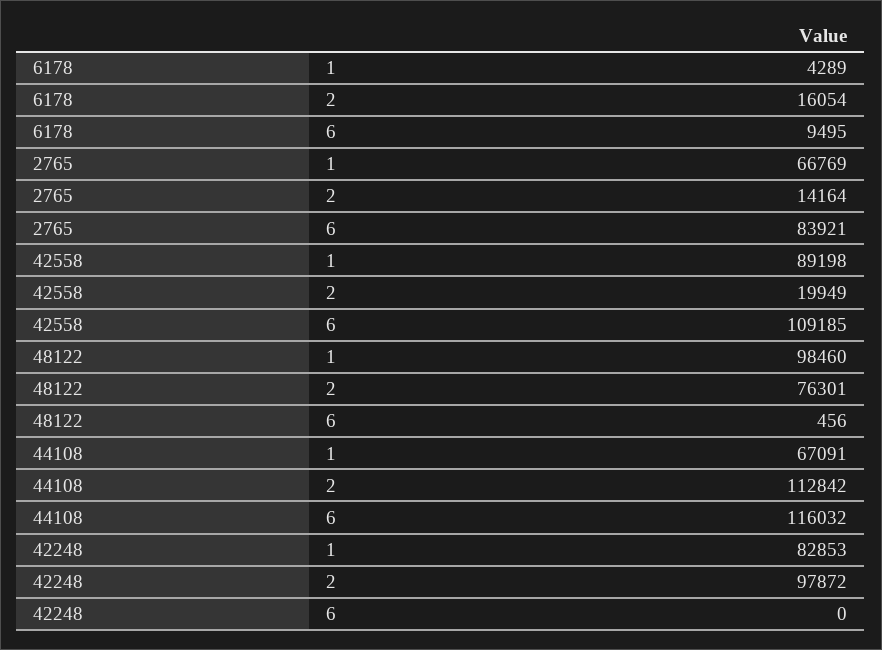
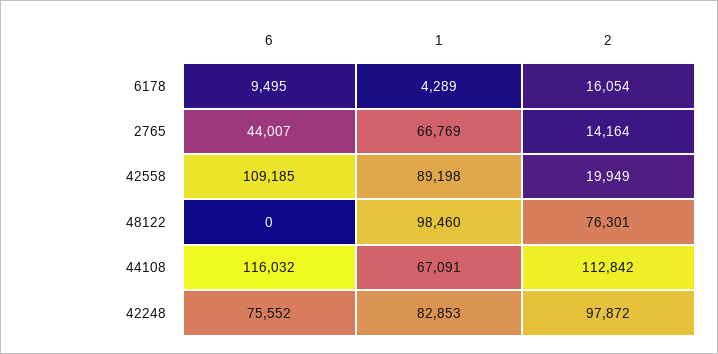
2765, 6: 83921 -> 44007
48122, 6: 456 -> 0
42248, 6: 0 -> 75552

